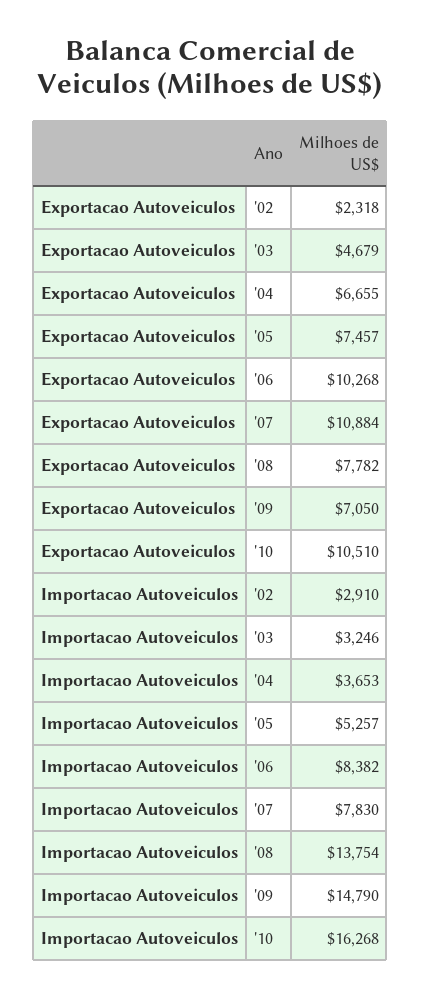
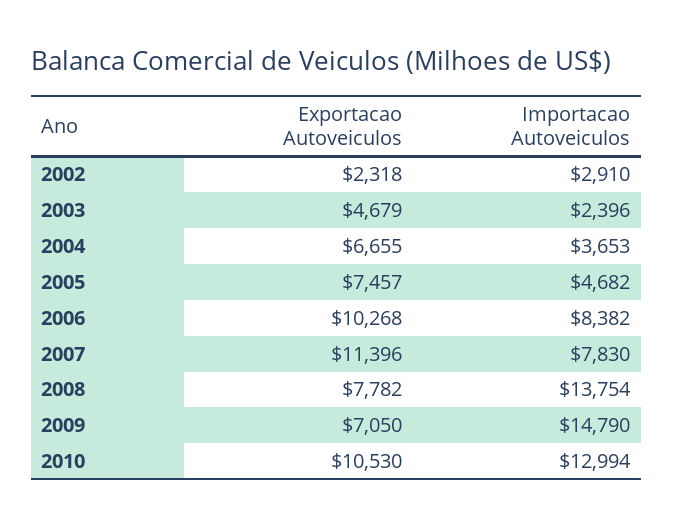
Exportacao Autoveiculos, '07: 10884 -> 11396
Exportacao Autoveiculos, '10: 10510 -> 10530
Importacao Autoveiculos, '03: 3246 -> 2396
Importacao Autoveiculos, '05: 5257 -> 4682
Importacao Autoveiculos, '10: 16268 -> 12994

